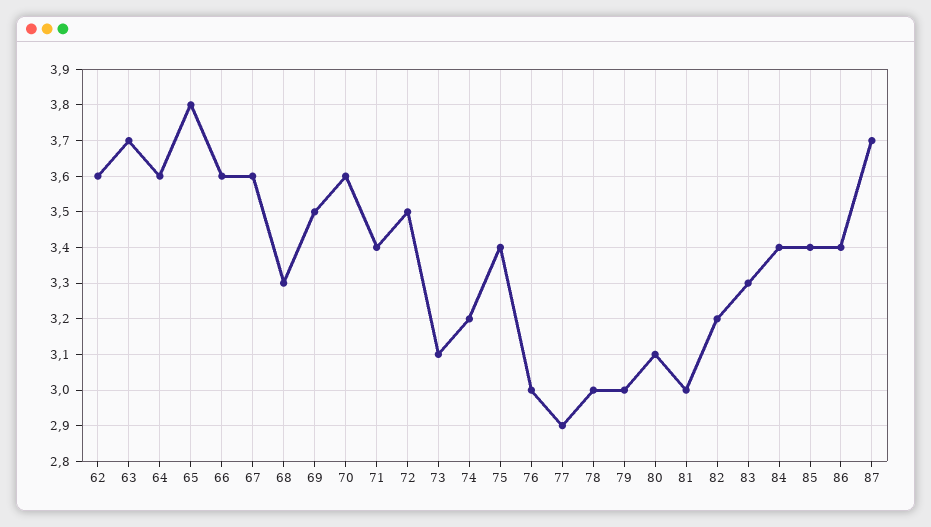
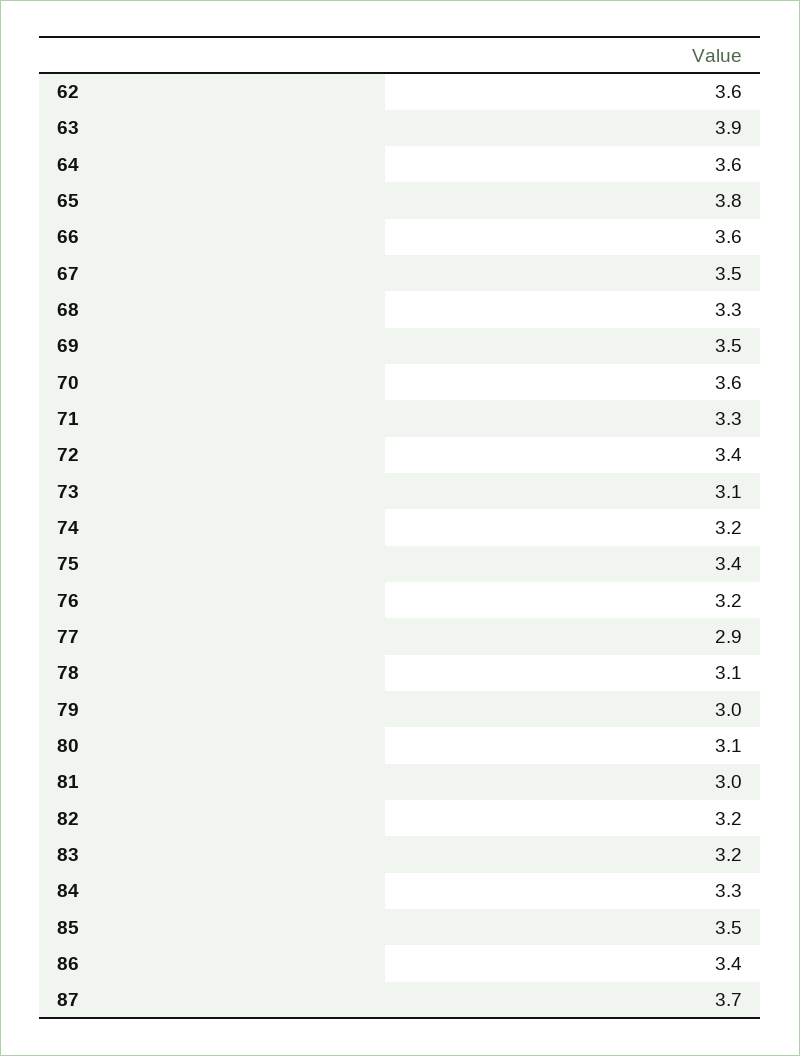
63: 3.7 -> 3.9
67: 3.6 -> 3.5
71: 3.4 -> 3.3
72: 3.5 -> 3.4
76: 3 -> 3.2
78: 3 -> 3.1
83: 3.3 -> 3.2
84: 3.4 -> 3.3
85: 3.4 -> 3.5

